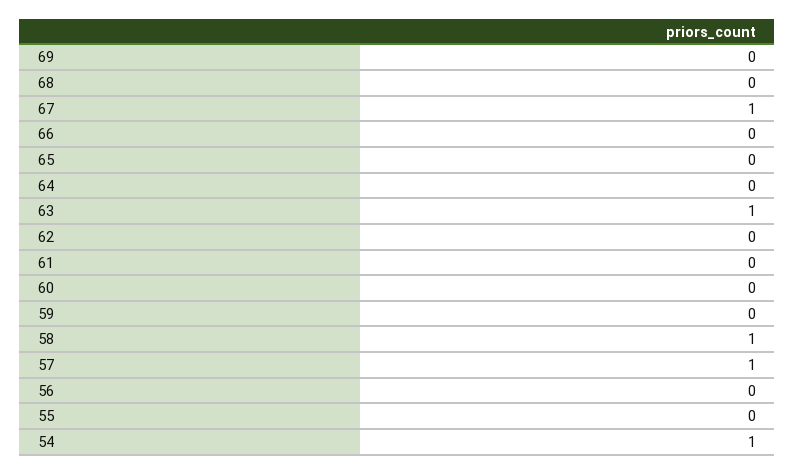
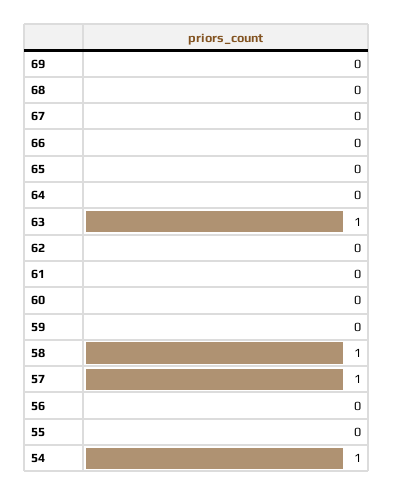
67: 1 -> 0

